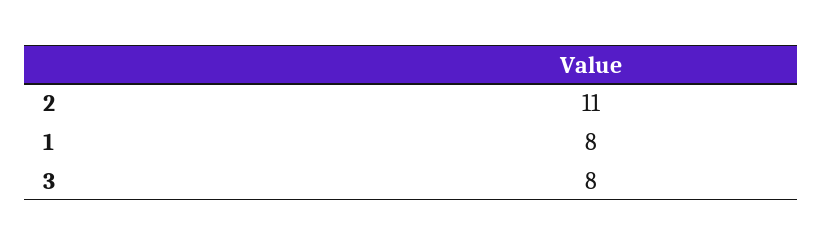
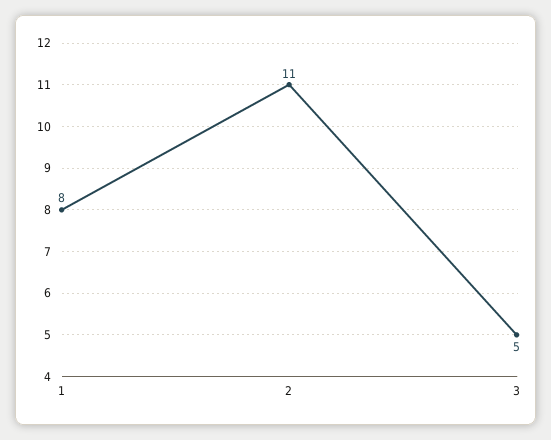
3: 8 -> 5

